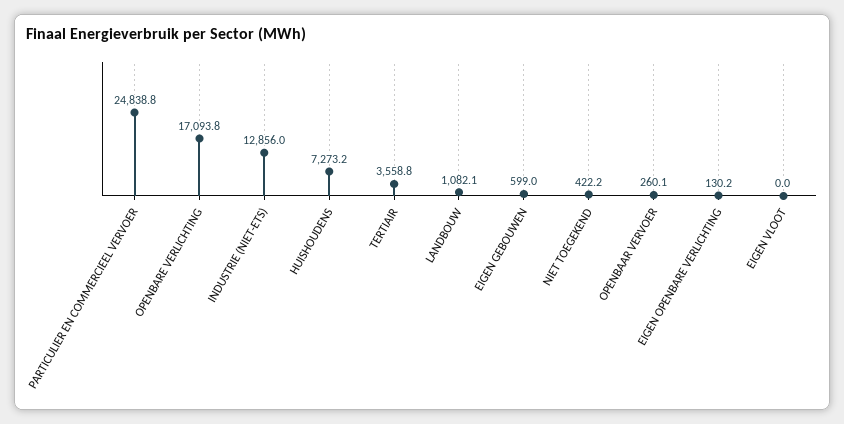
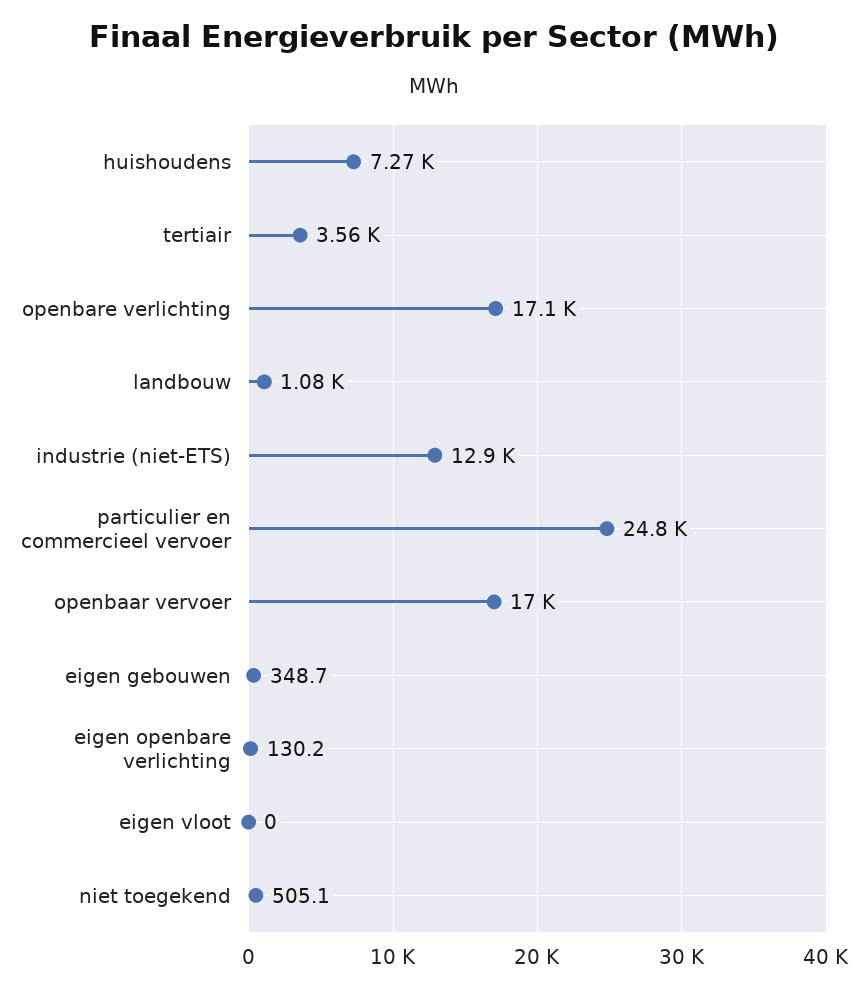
EIGEN GEBOUWEN: 599 -> 348.7
NIET TOEGEKEND: 422.2 -> 505.1
OPENBAAR VERVOER: 260.1 -> 17000

